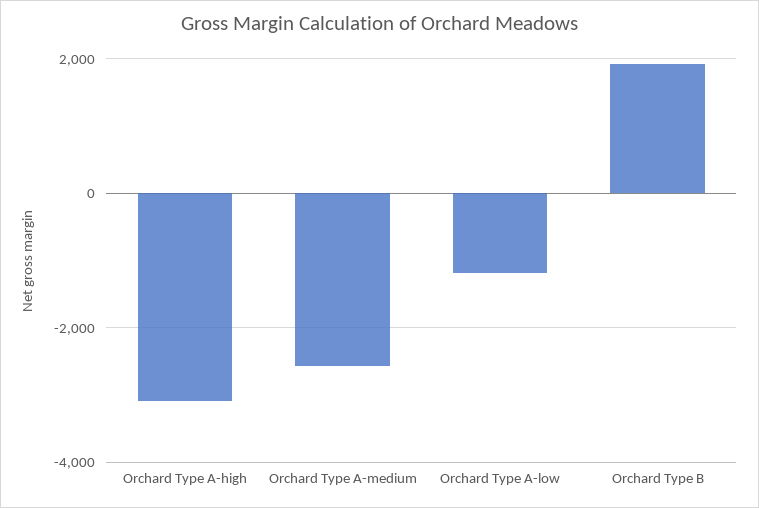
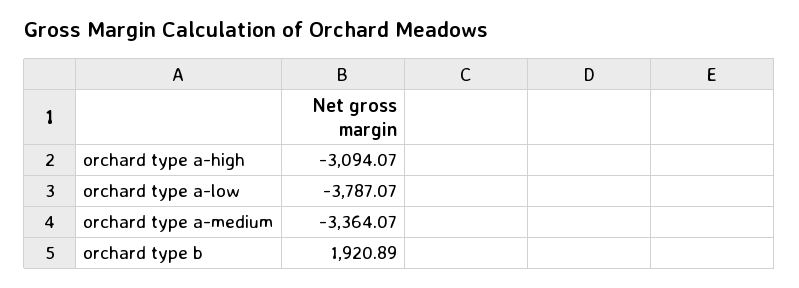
Orchard Type A-medium: -2600 -> -3364.07
Orchard Type A-low: -1200 -> -3787.07

